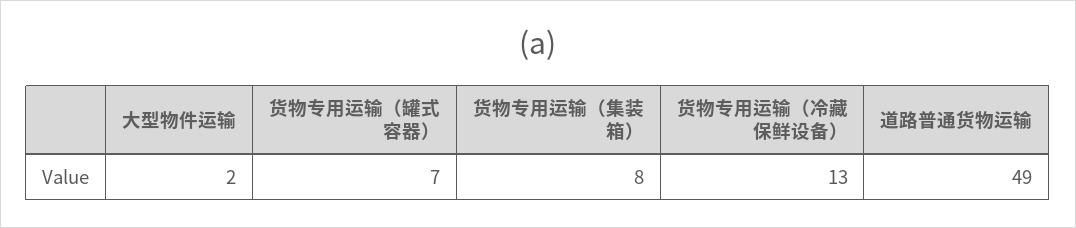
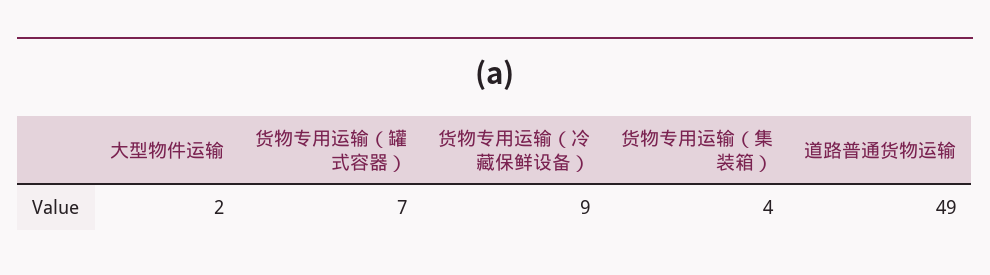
货物专用运输（集装箱）: 8 -> 4
货物专用运输（冷藏保鲜设备）: 13 -> 9

